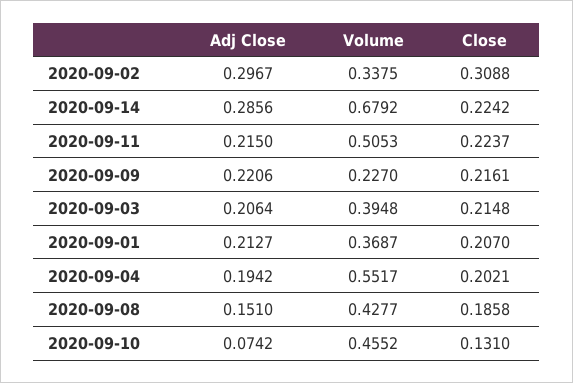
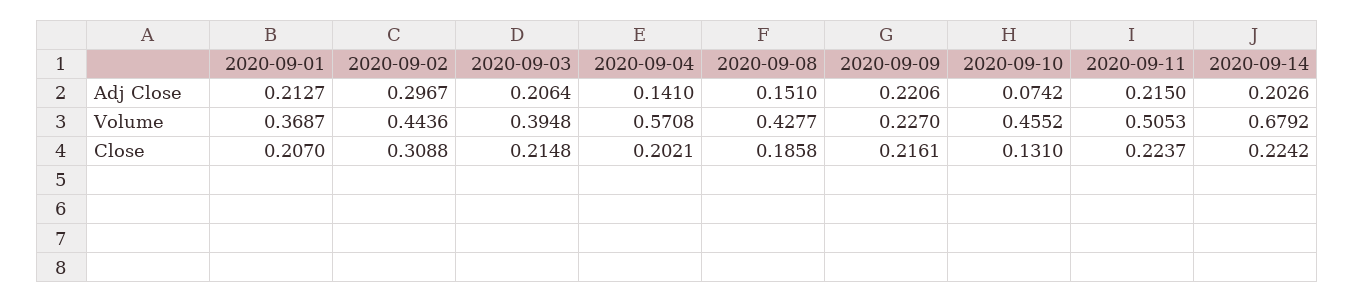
Volume, 2020-09-02: 0.3375 -> 0.4436
Adj Close, 2020-09-14: 0.2856 -> 0.2026
Adj Close, 2020-09-04: 0.1942 -> 0.141
Volume, 2020-09-04: 0.5517 -> 0.5708

